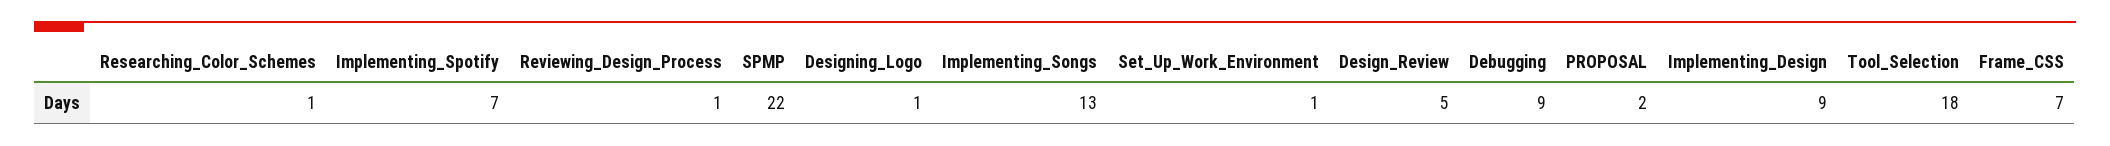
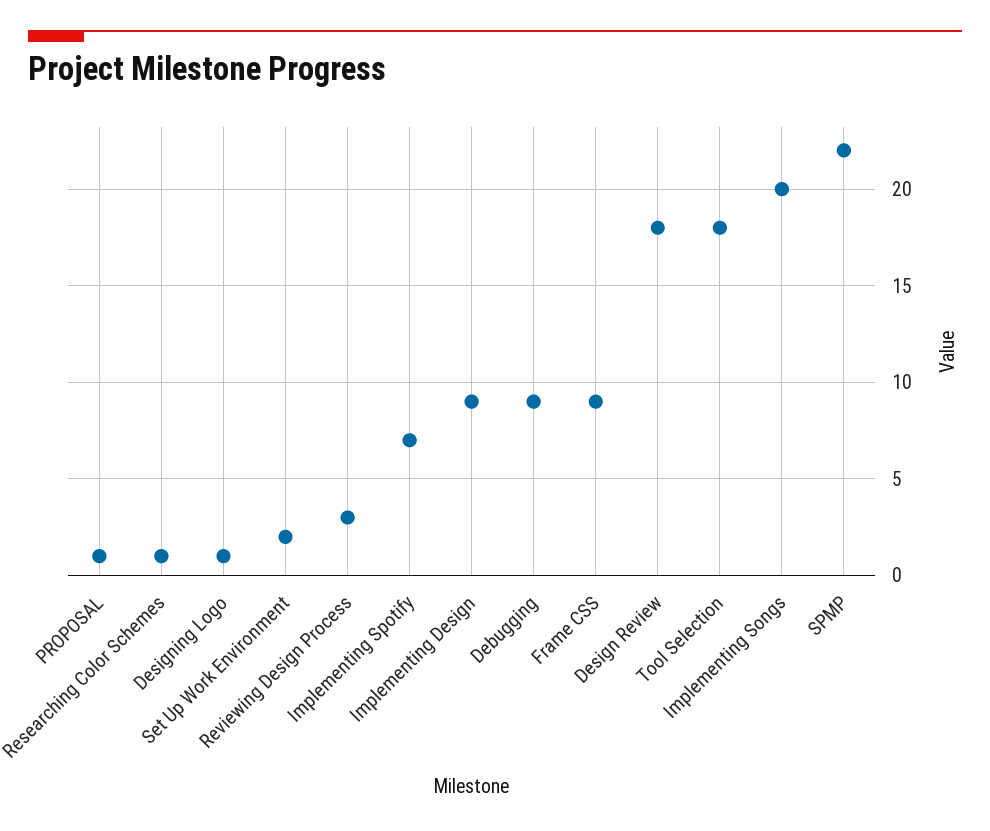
Reviewing_Design_Process: 1 -> 3
Implementing_Songs: 13 -> 20
Set_Up_Work_Environment: 1 -> 2
Design_Review: 5 -> 18
PROPOSAL: 2 -> 1
Frame_CSS: 7 -> 9

